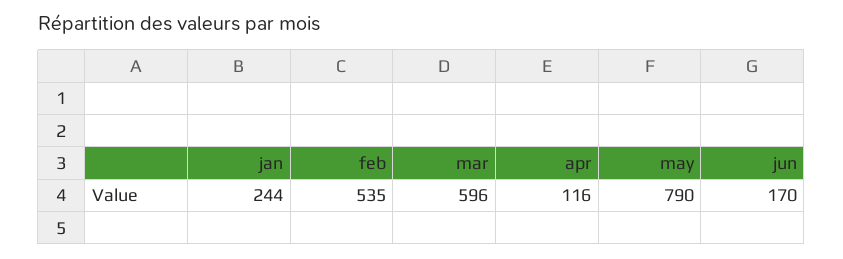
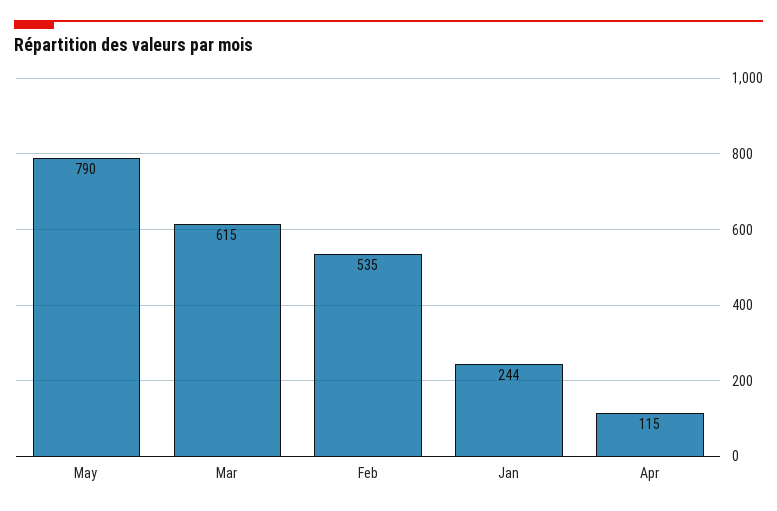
mar: 596 -> 615
apr: 116 -> 115
jun: 170 -> none

